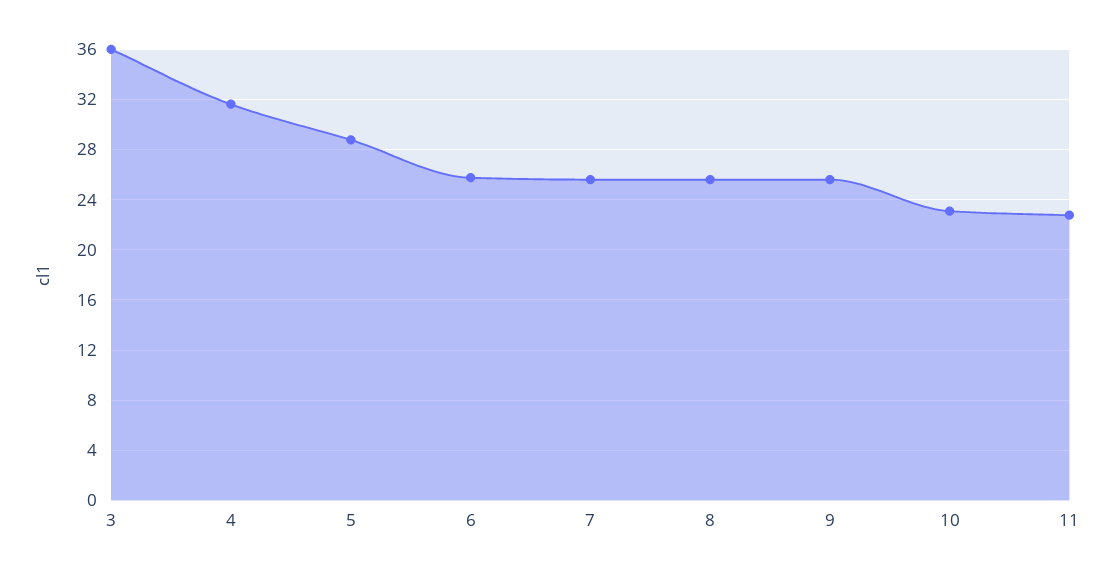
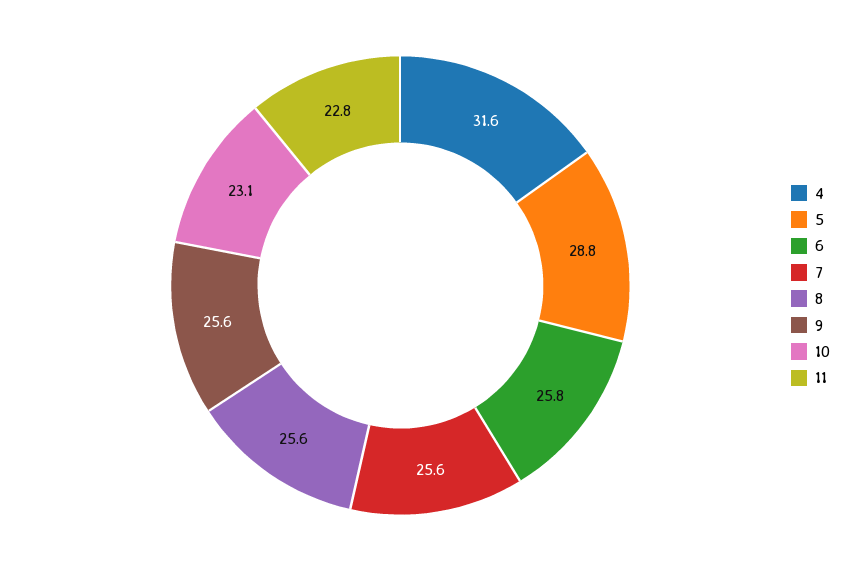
3: 36 -> none

